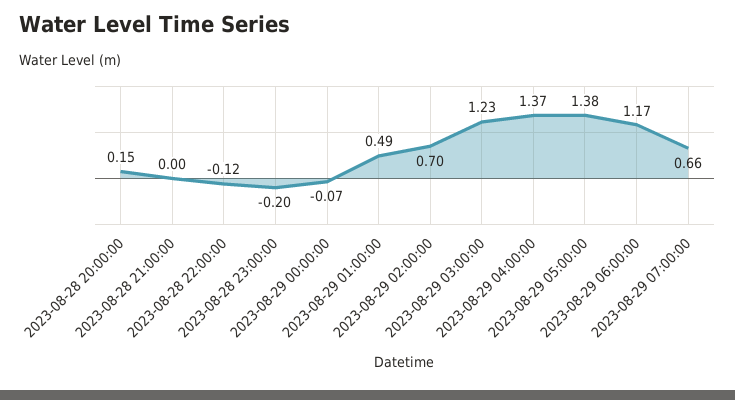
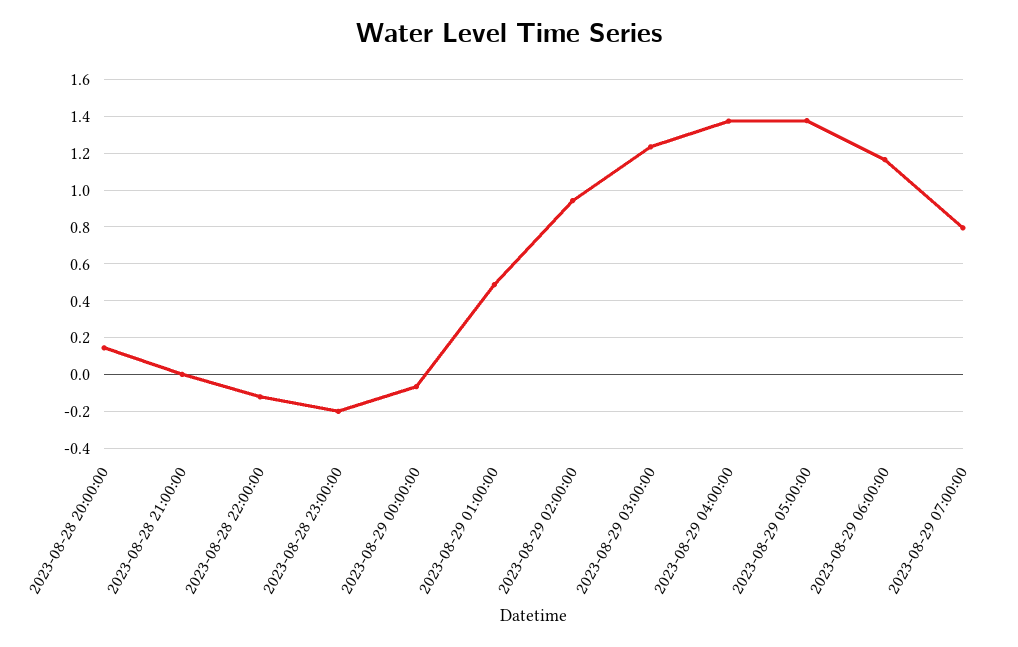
2023-08-29 02:00:00: 0.7 -> 0.95
2023-08-29 07:00:00: 0.66 -> 0.8

